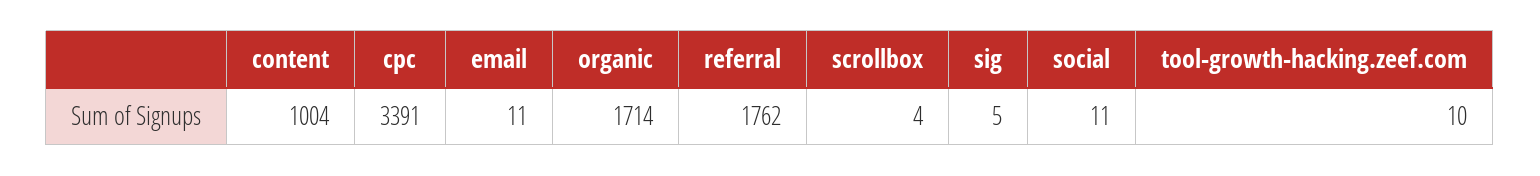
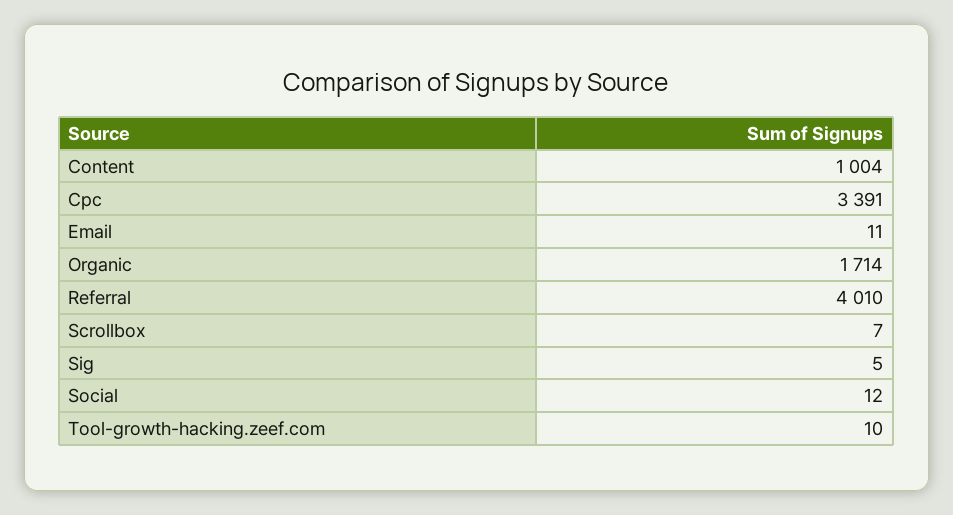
referral: 1762 -> 4010
scrollbox: 4 -> 7
social: 11 -> 12

